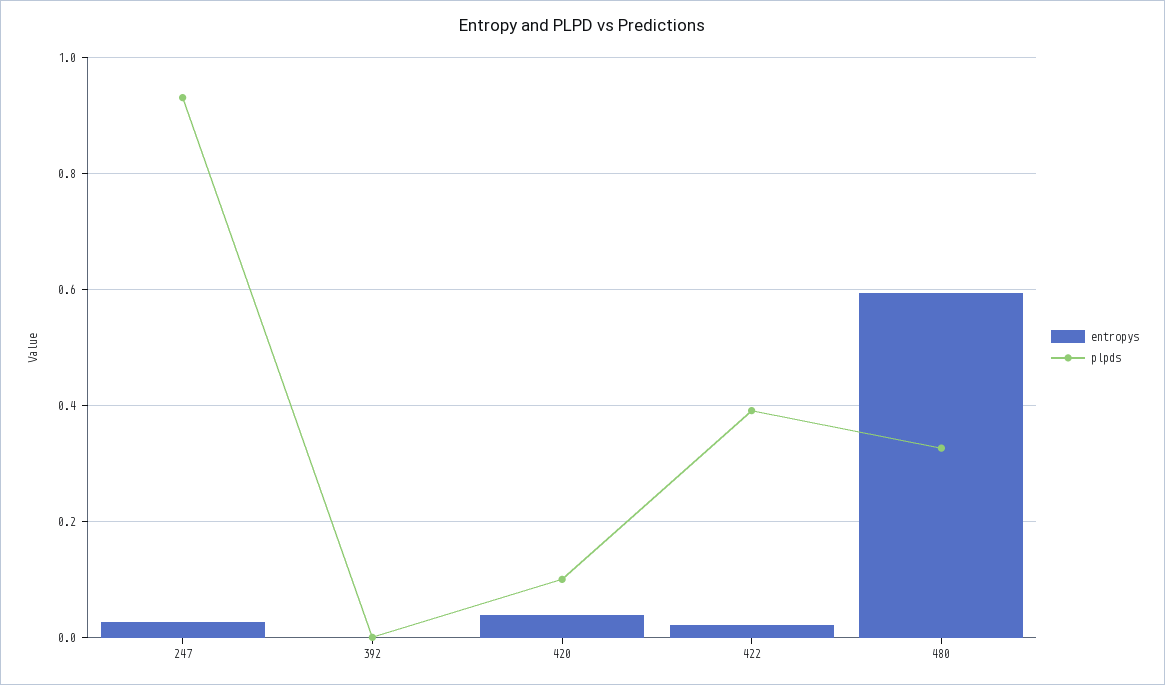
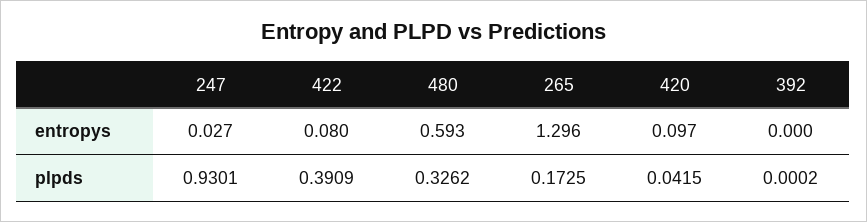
entropys, 420: 0.04 -> 0.097
plpds, 420: 0.1 -> 0.0415
entropys, 422: 0.02 -> 0.08
entropys, 265: none -> 1.296
plpds, 265: none -> 0.1725

